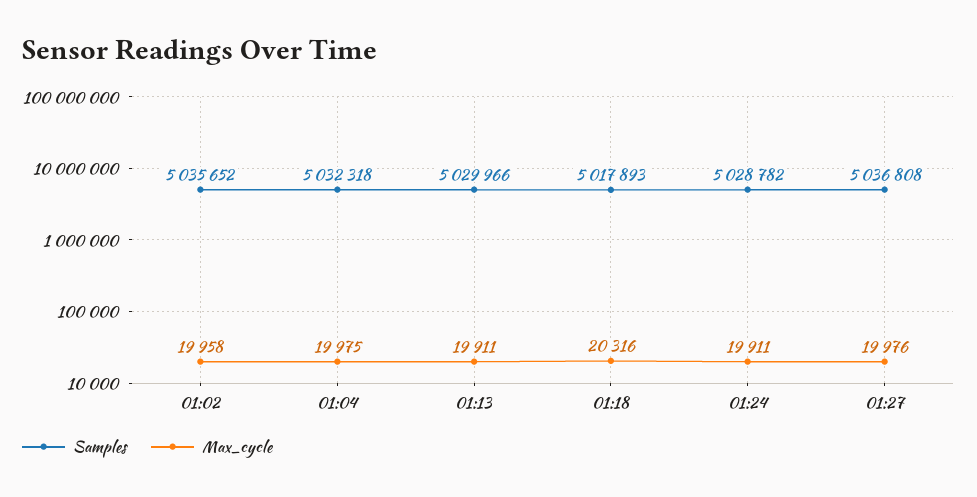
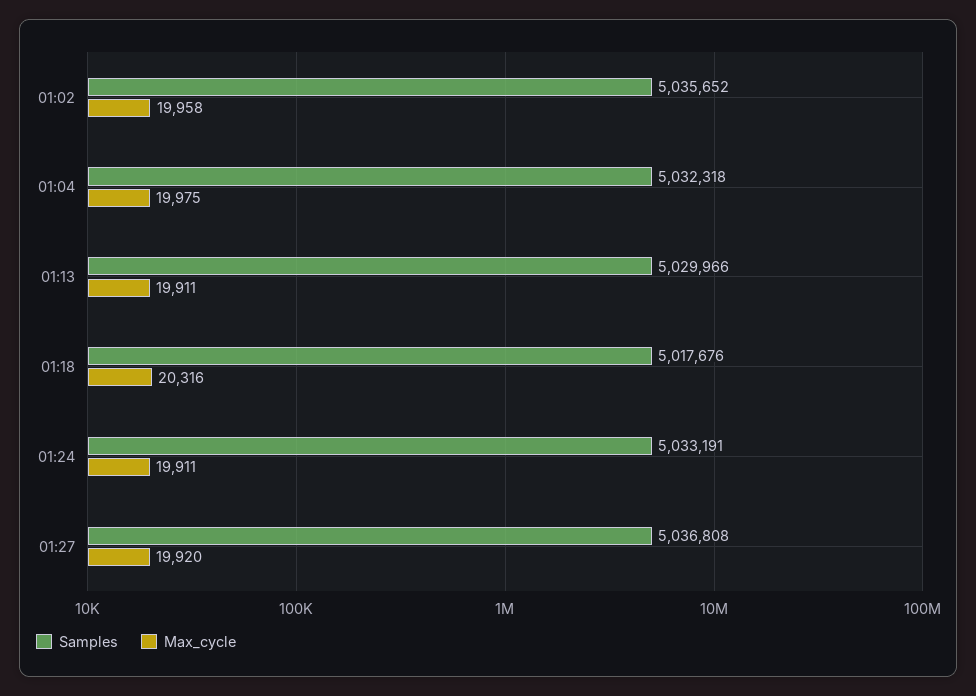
Samples, 01:18: 5017893 -> 5017676
Samples, 01:24: 5028782 -> 5033191
Max_cycle, 01:27: 19976 -> 19920

